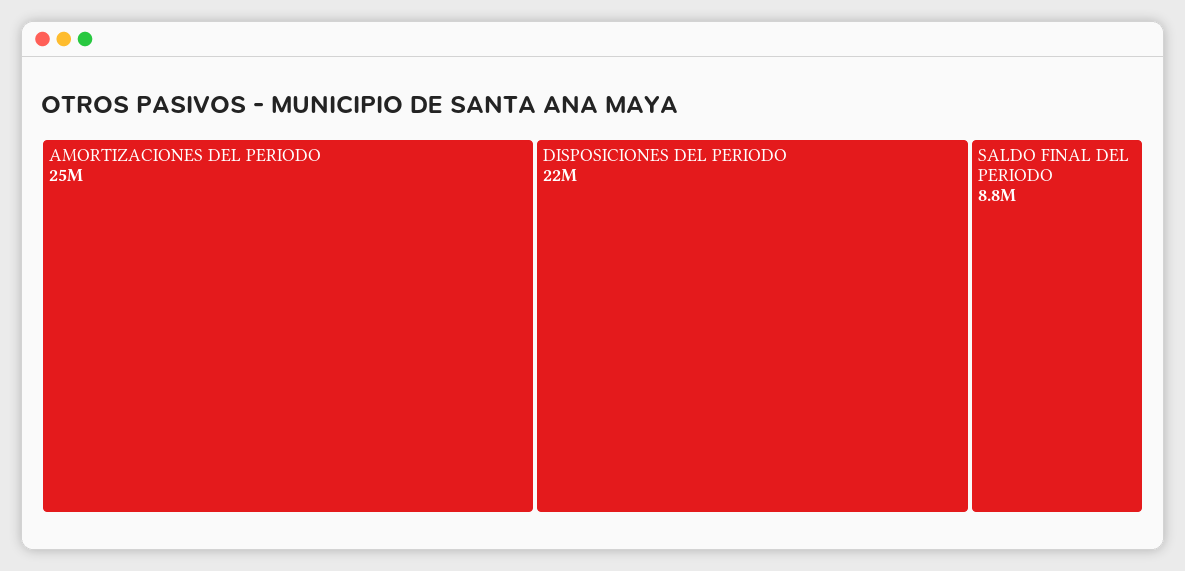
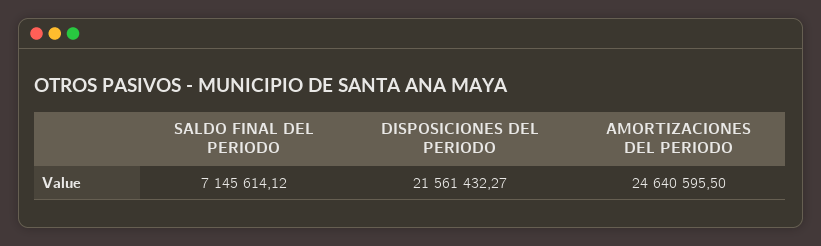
SALDO FINAL DEL PERIODO: 8800000 -> 7145614.12

